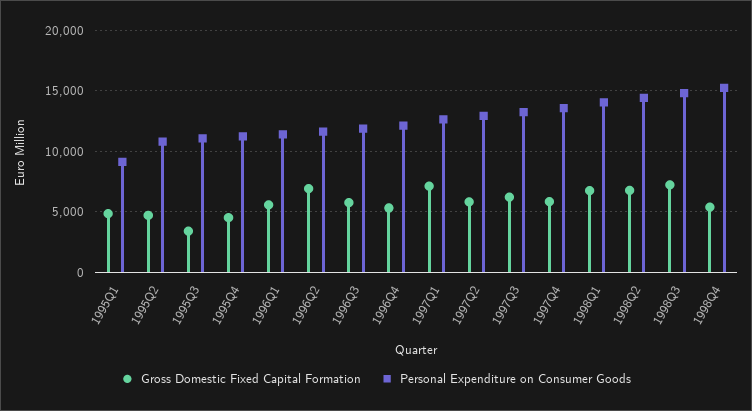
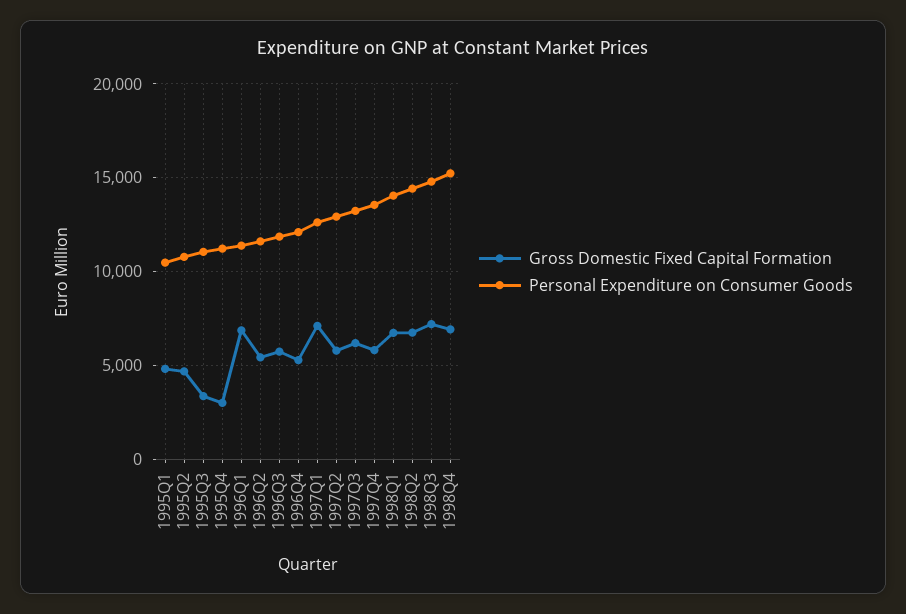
Personal Expenditure on Consumer Goods, 1995Q1: 9000 -> 10500
Gross Domestic Fixed Capital Formation, 1995Q4: 4500 -> 3000
Gross Domestic Fixed Capital Formation, 1996Q1: 5500 -> 7000
Gross Domestic Fixed Capital Formation, 1996Q2: 7000 -> 5500
Gross Domestic Fixed Capital Formation, 1998Q4: 5500 -> 7000

